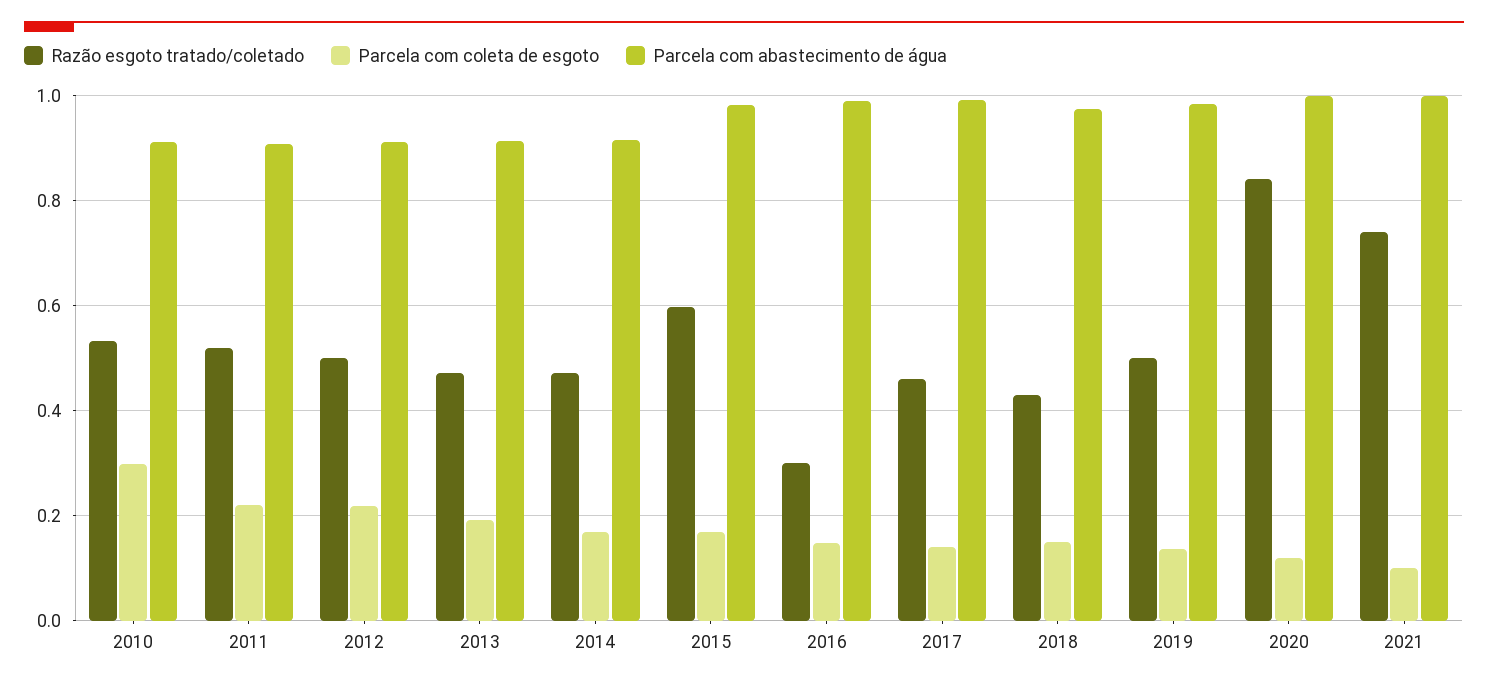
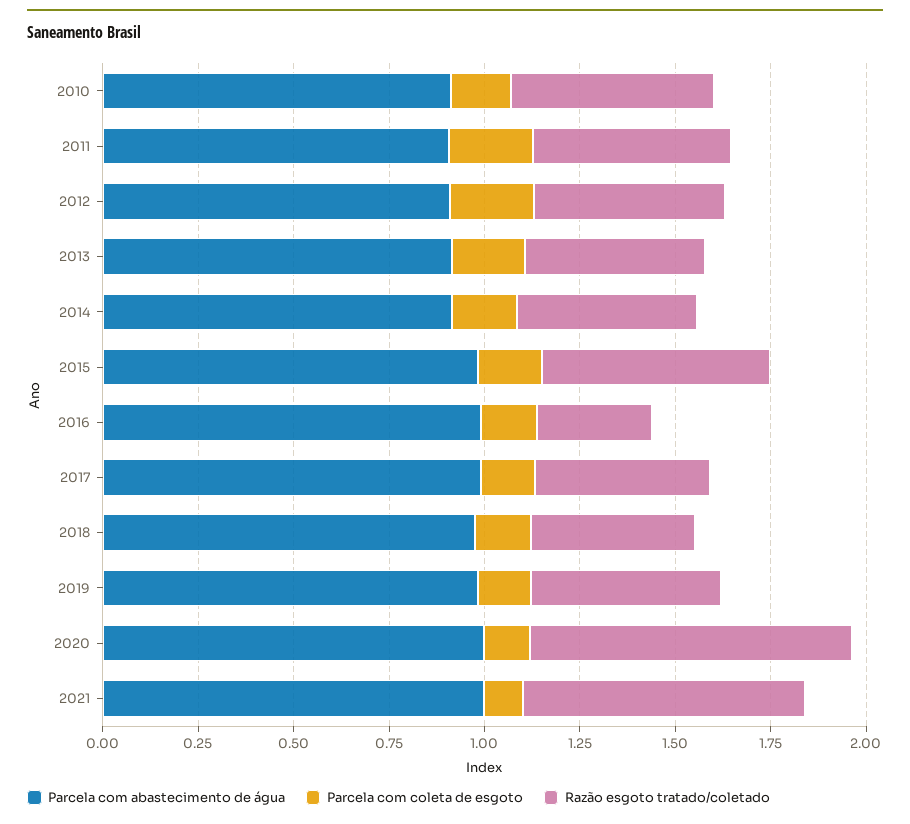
Parcela com coleta de esgoto, 2010: 0.3 -> 0.15

